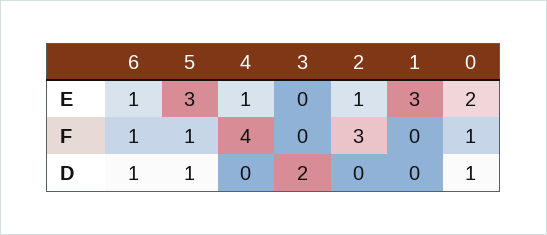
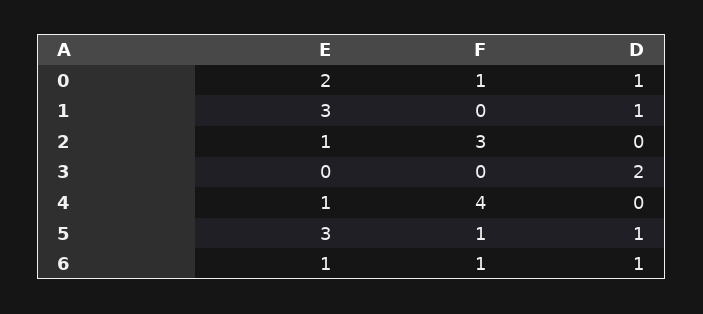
1, D: 0 -> 1

